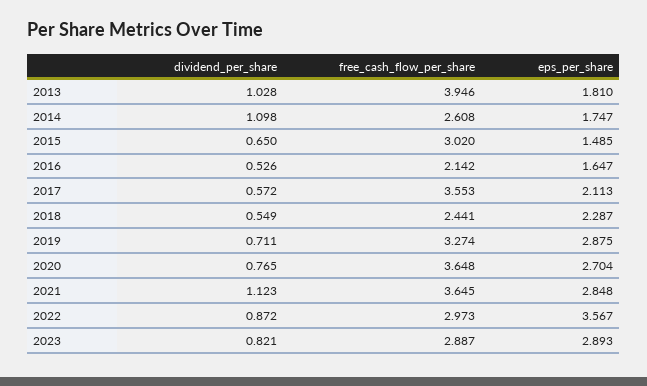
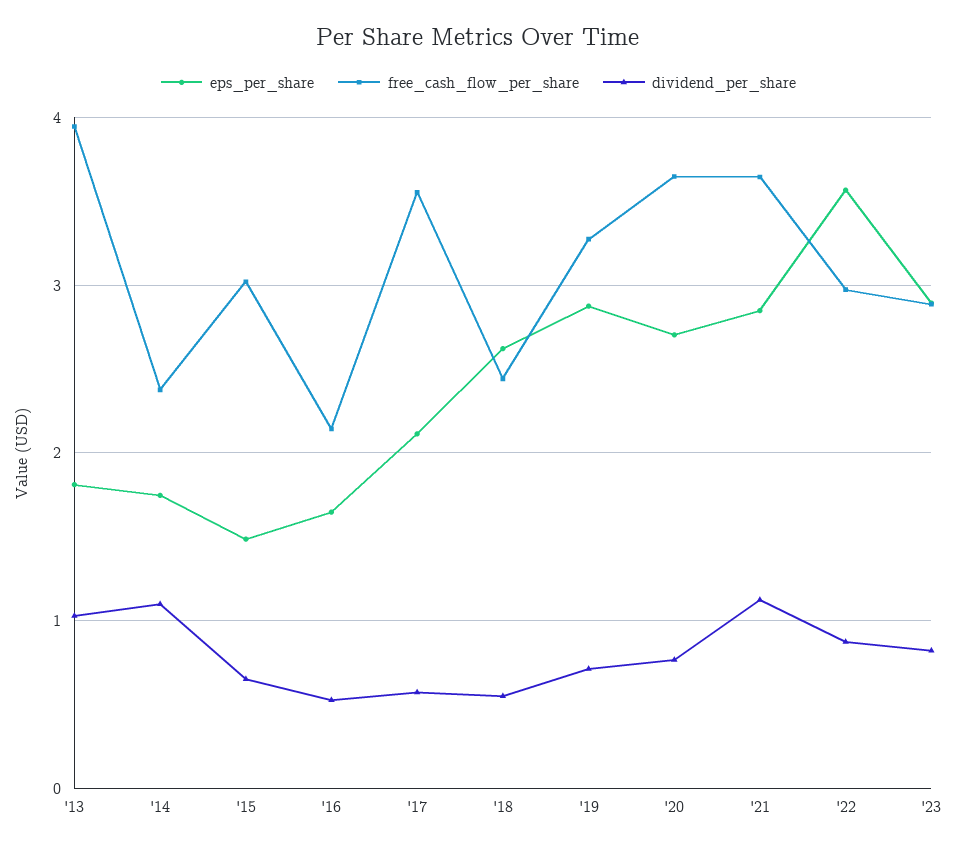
free_cash_flow_per_share, 2014: 2.608 -> 2.4
eps_per_share, 2018: 2.287 -> 2.6

